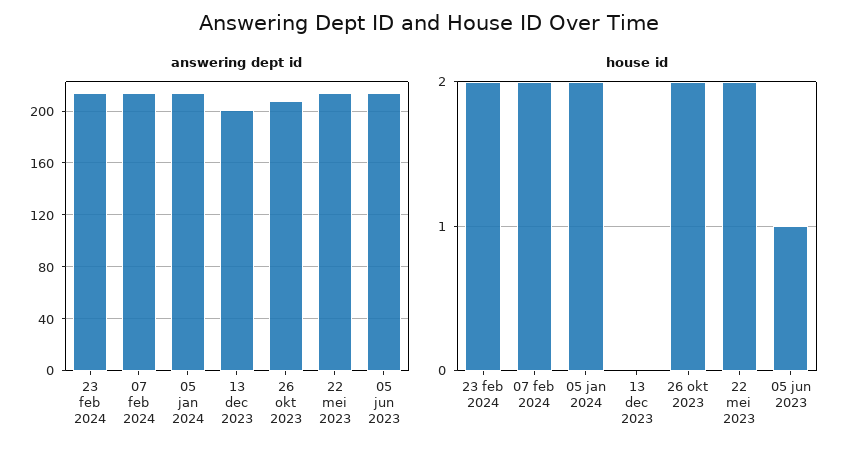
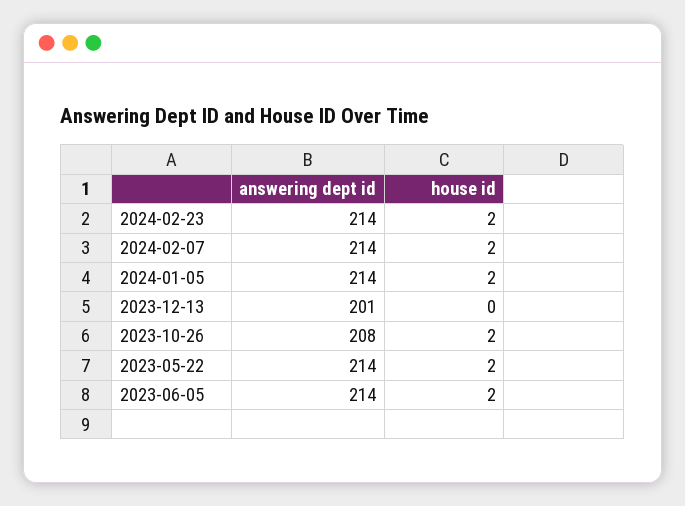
house id, 05 jun 2023: 1 -> 2

